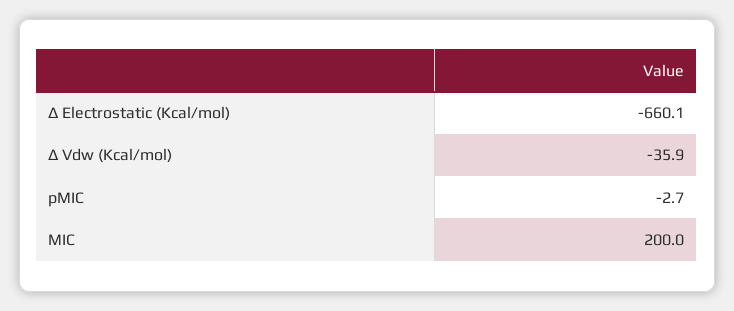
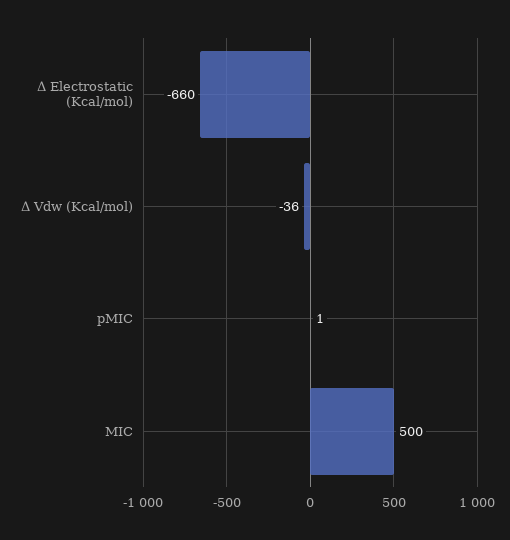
pMIC: -2.7 -> 1
MIC: 200 -> 500

